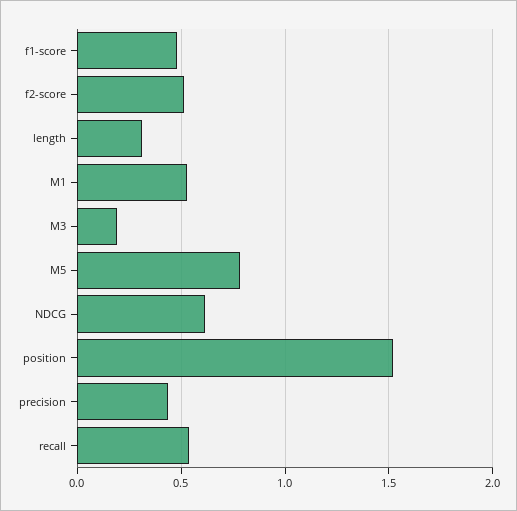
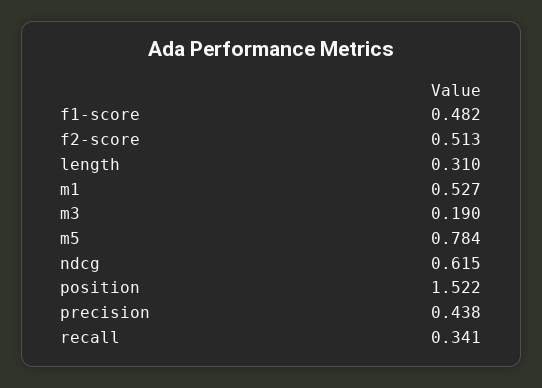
recall: 0.55 -> 0.341

